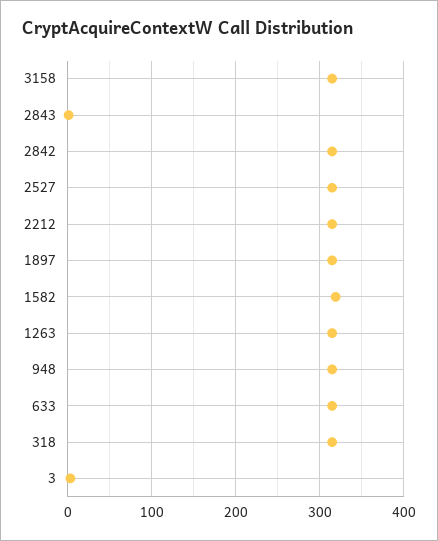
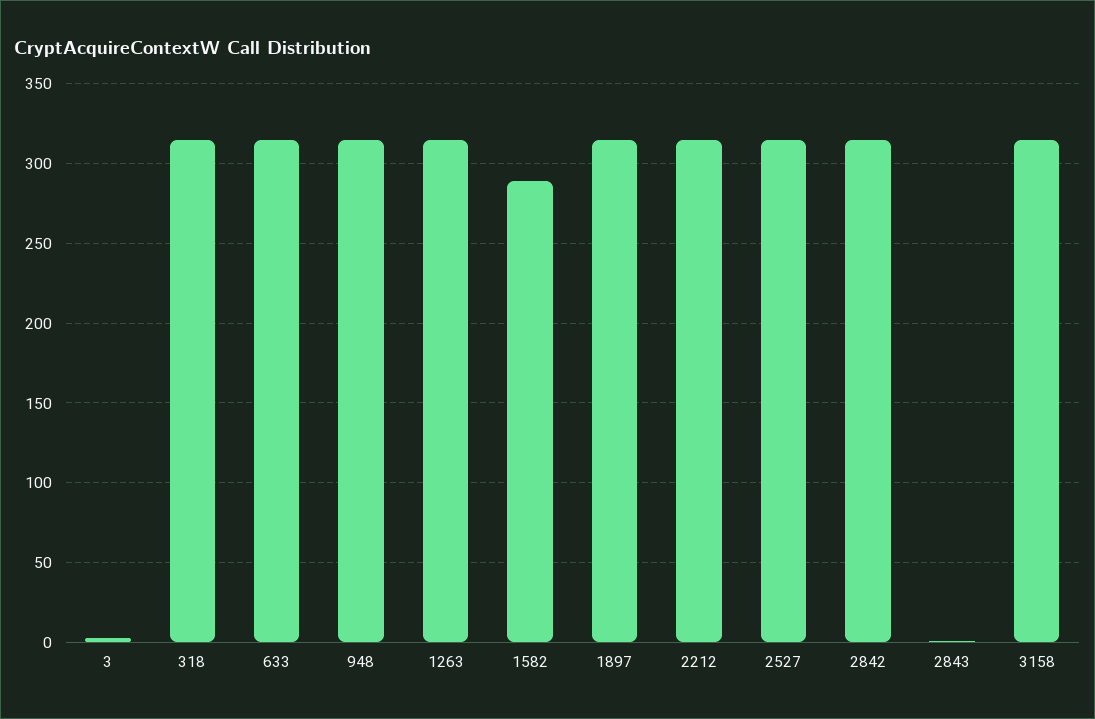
1582: 320 -> 290

